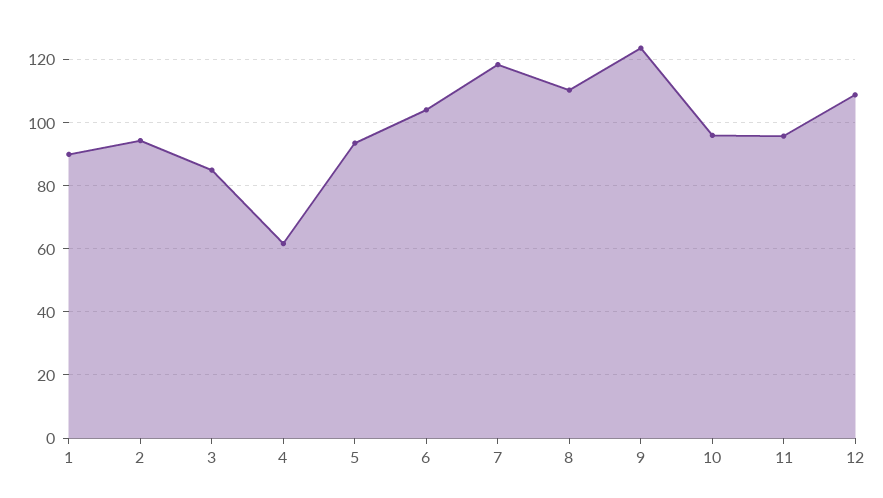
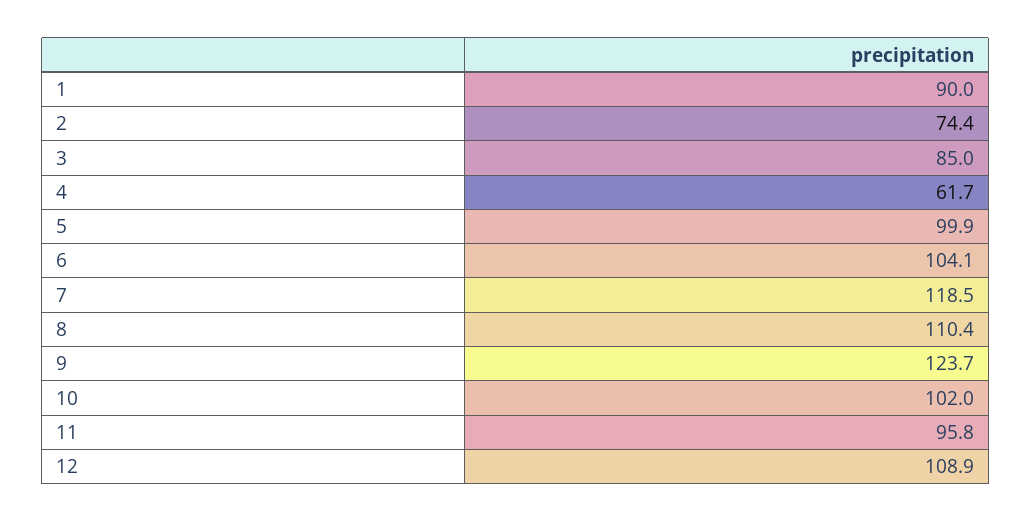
2: 94 -> 74.4
5: 94 -> 99.9
10: 96 -> 102

